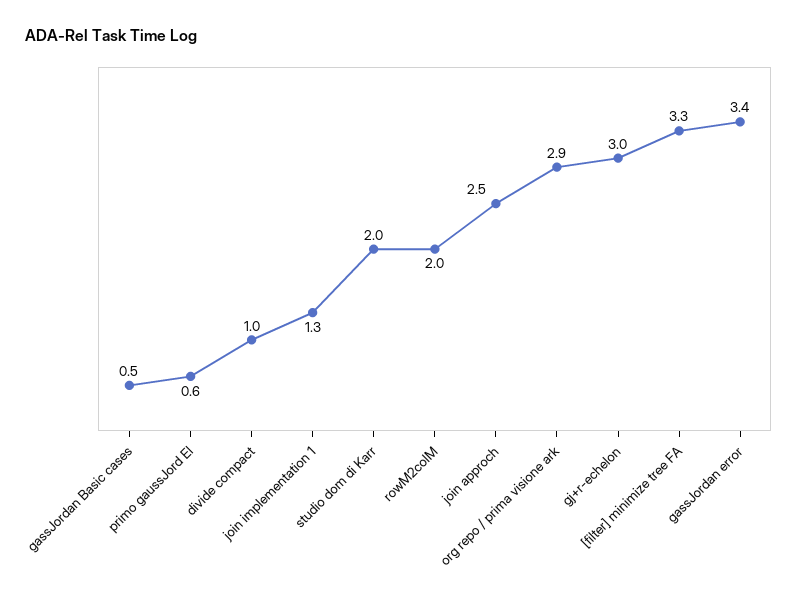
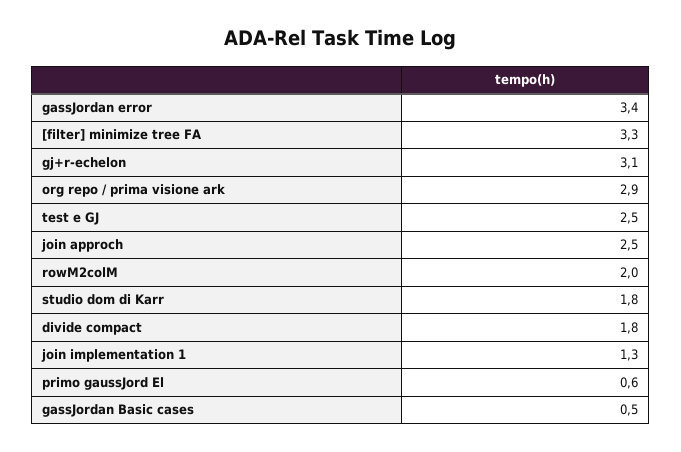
divide compact: 1 -> 1.8
studio dom di Karr: 2 -> 1.8
gj+r-echelon: 3 -> 3.1
test e GJ: none -> 2.5

